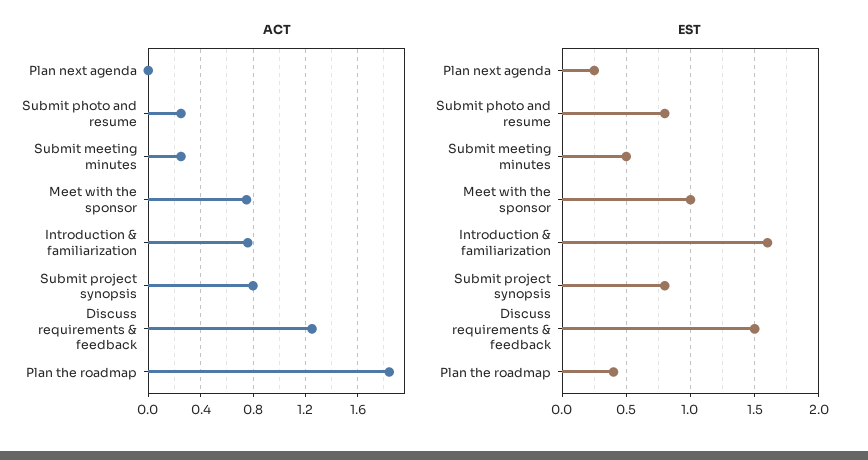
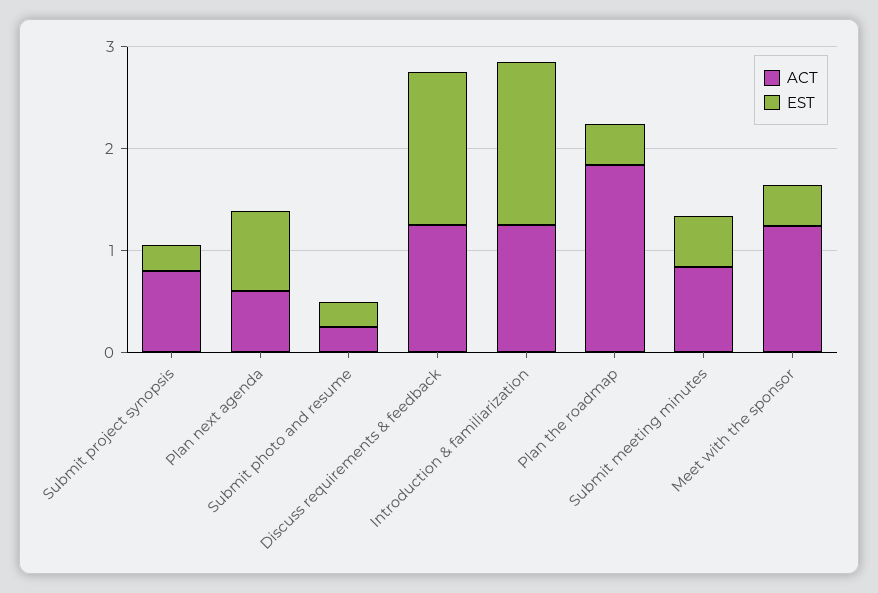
ACT, Plan next agenda: 0 -> 0.6
ACT, Submit meeting minutes: 0.25 -> 0.8
ACT, Meet with the sponsor: 0.75 -> 1.2
ACT, Introduction & familiarization: 0.75 -> 1.2
EST, Plan next agenda: 0.25 -> 0.8
EST, Submit photo and resume: 0.8 -> 0.2
EST, Meet with the sponsor: 1 -> 0.4
EST, Submit project synopsis: 0.8 -> 0.2

